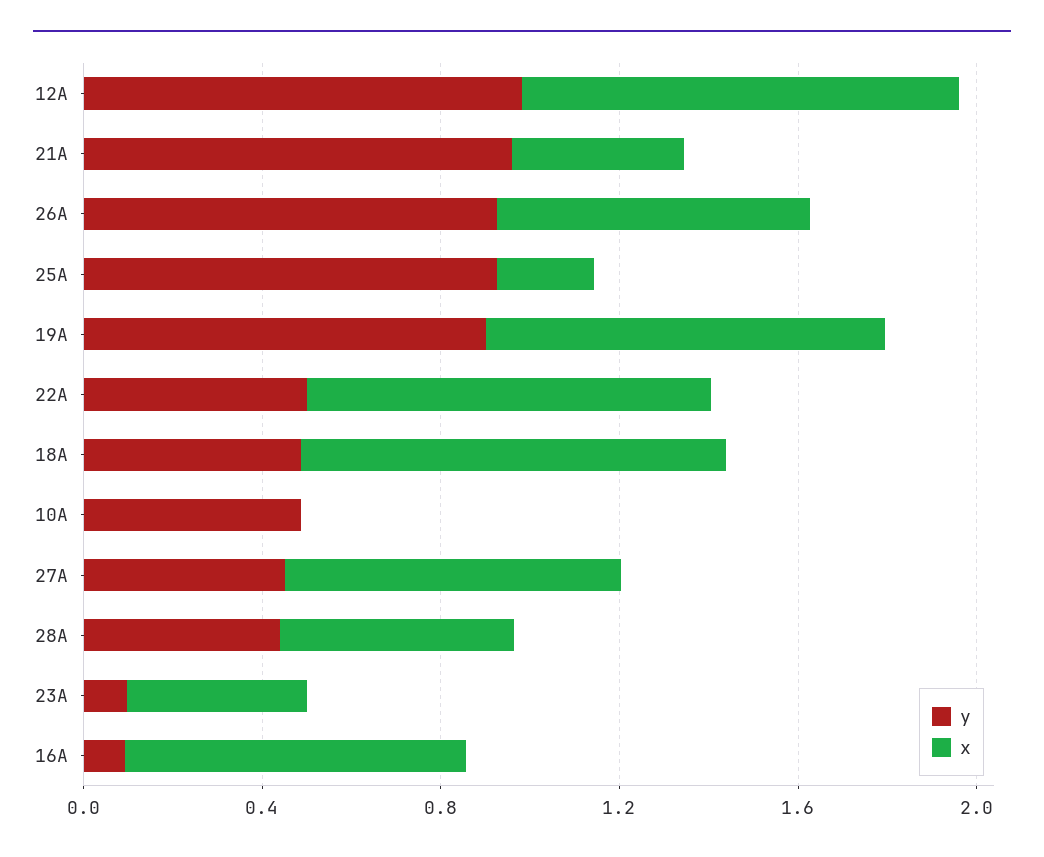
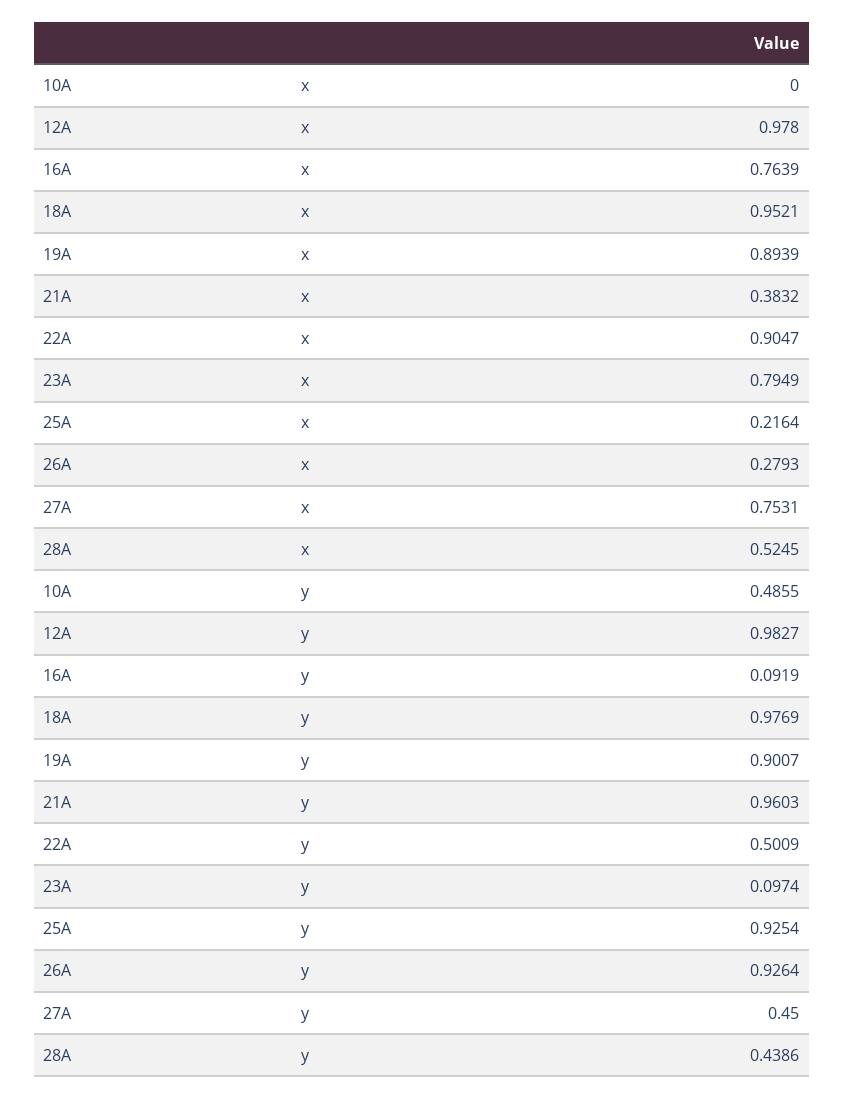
x, 26A: 0.7 -> 0.2793
y, 18A: 0.5 -> 0.9769
x, 23A: 0.4 -> 0.7949

